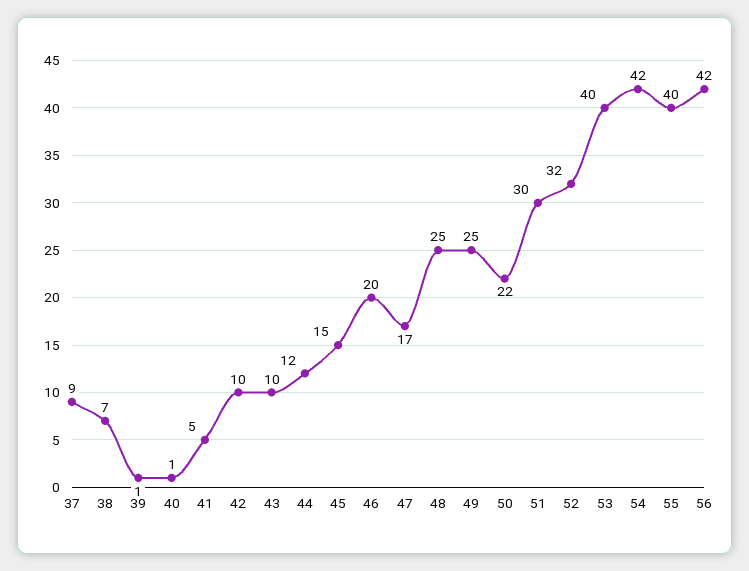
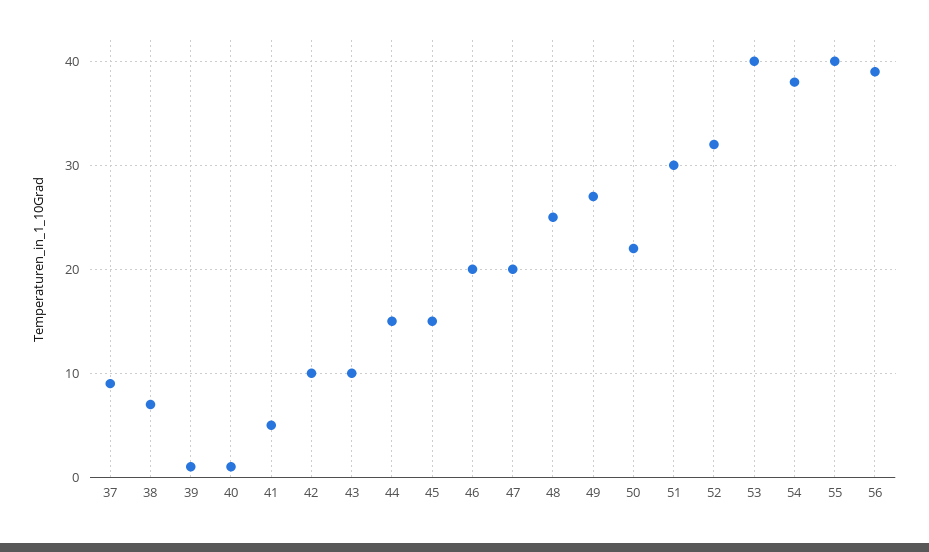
44: 12 -> 15
47: 17 -> 20
49: 25 -> 27
54: 42 -> 38
56: 42 -> 39

